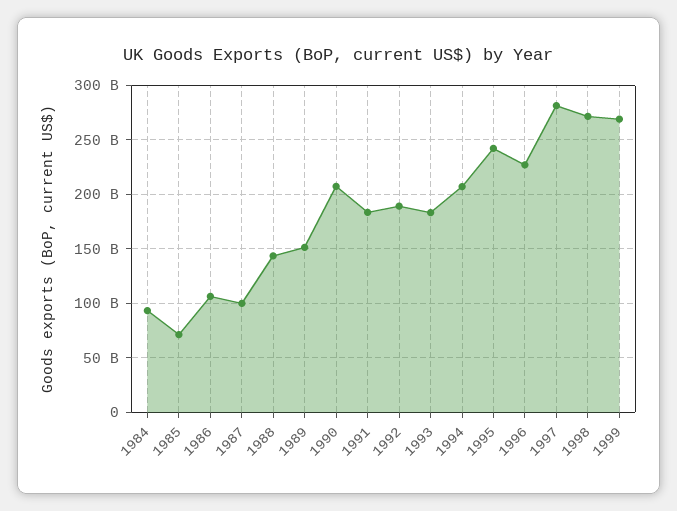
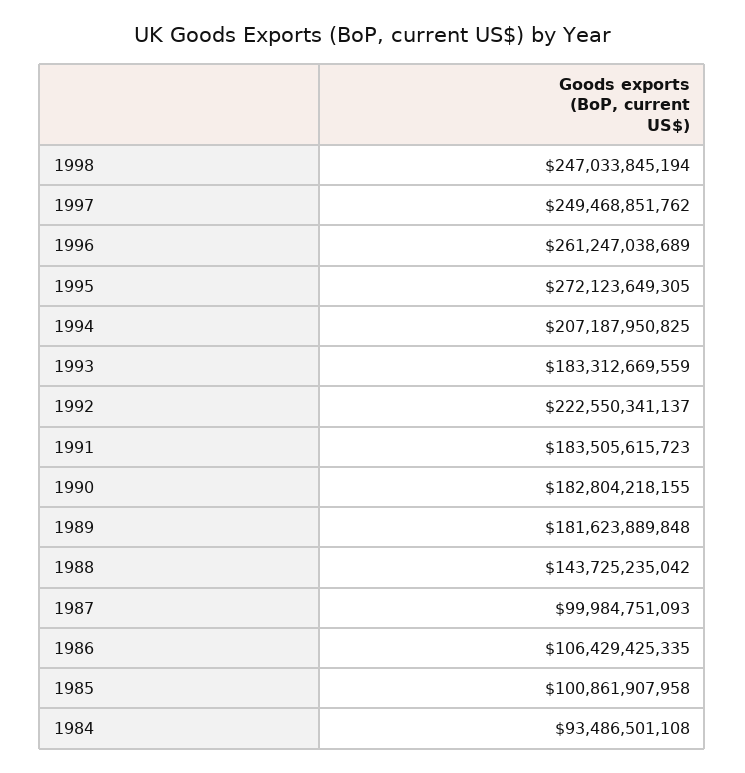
1985: 70000000000 -> 100861907958
1989: 150000000000 -> 181623889848
1990: 210000000000 -> 182804218155
1992: 190000000000 -> 222550341137
1995: 240000000000 -> 272123649305
1996: 230000000000 -> 261247038689
1997: 280000000000 -> 249468851762
1998: 270000000000 -> 247033845194
1999: 270000000000 -> none

